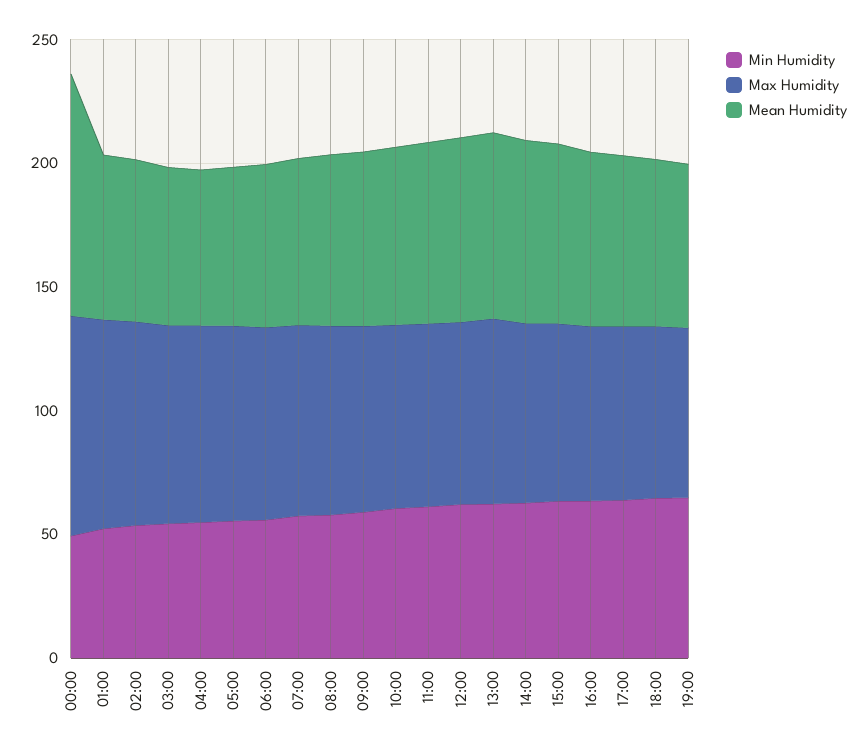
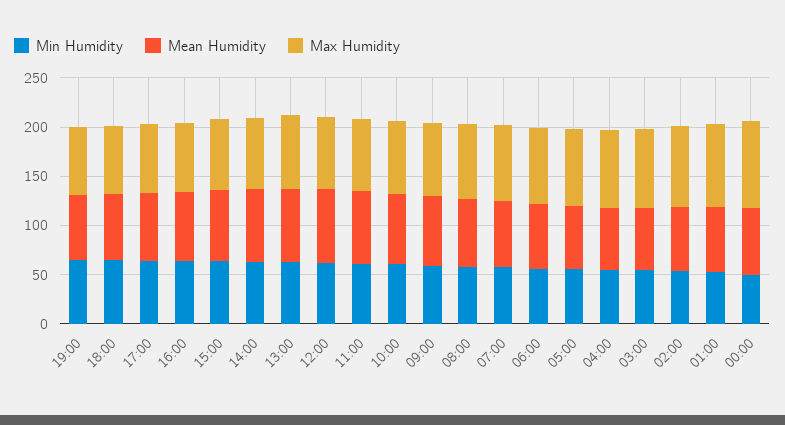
Mean Humidity, 00:00: 100 -> 70

